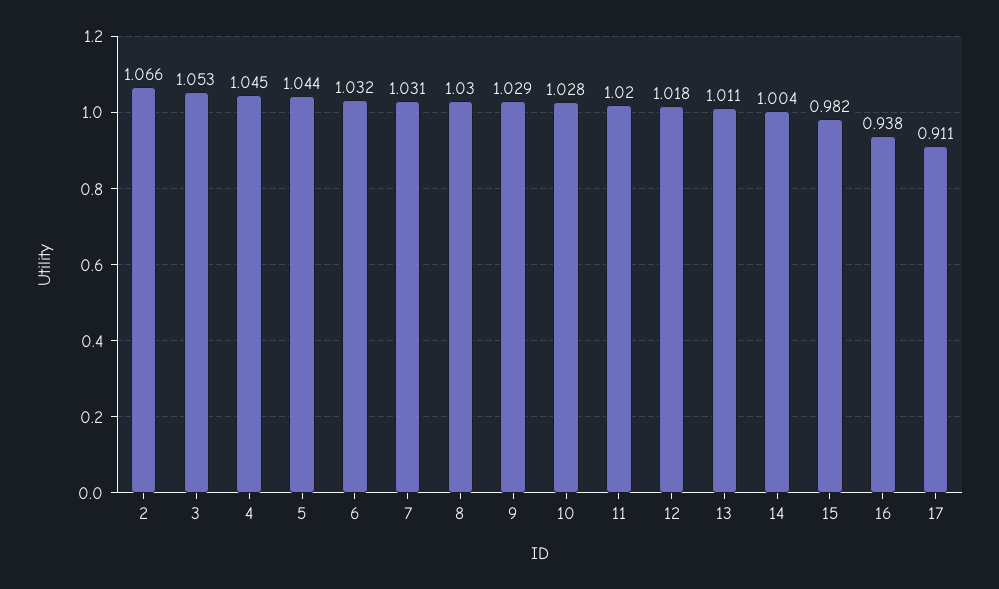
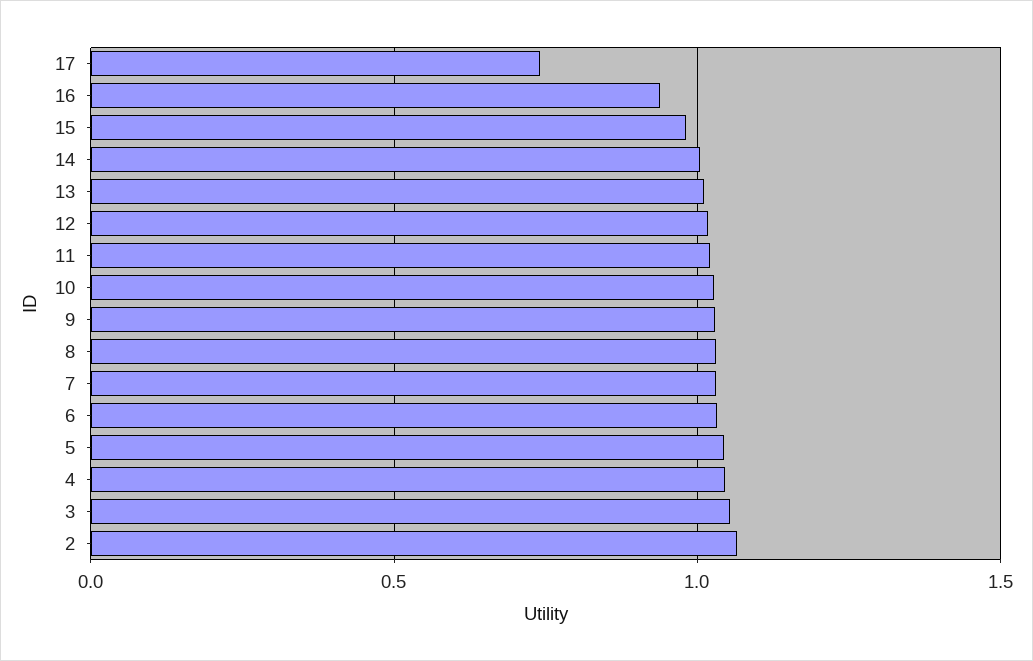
17: 0.911 -> 0.75

